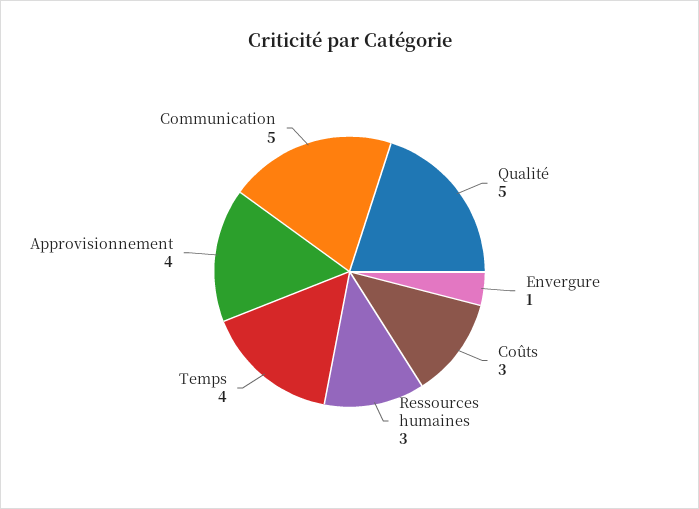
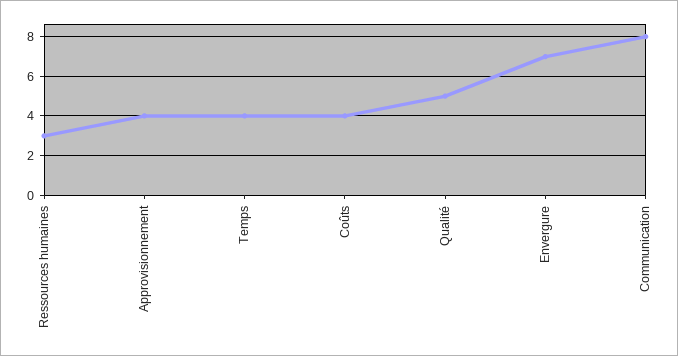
Envergure: 1 -> 7
Coûts: 3 -> 4
Communication: 5 -> 8

